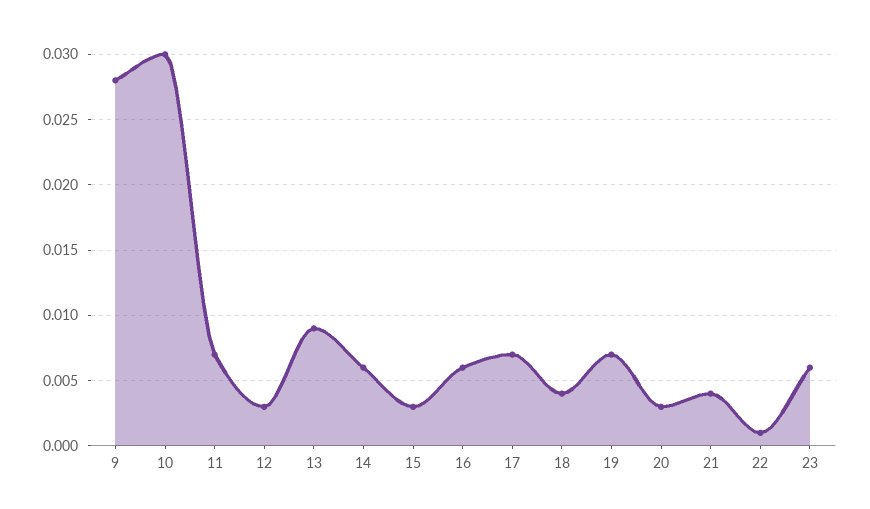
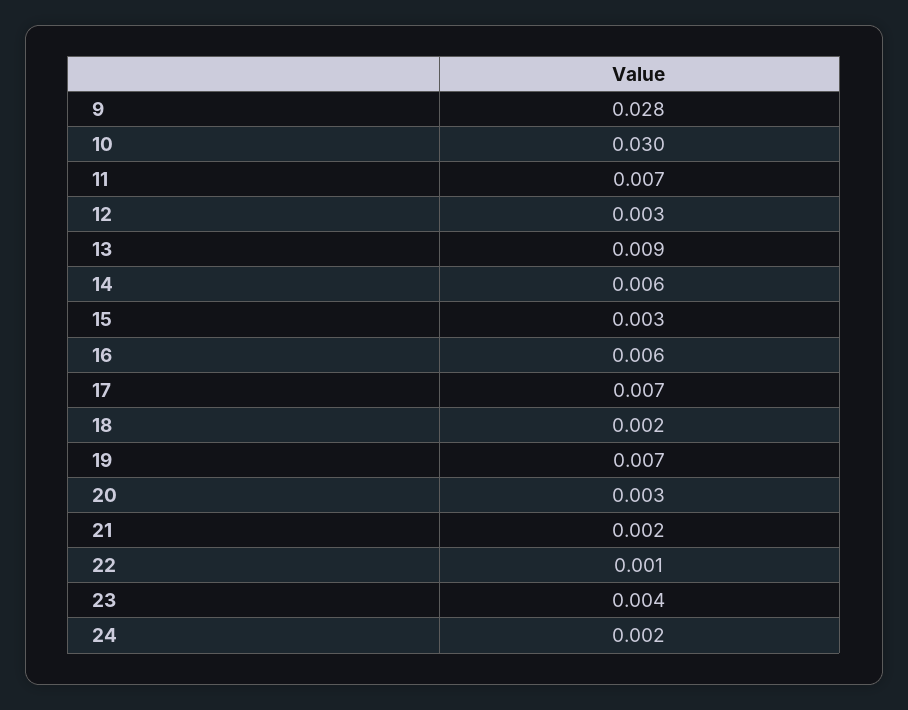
18: 0.004 -> 0.002
21: 0.004 -> 0.002
23: 0.006 -> 0.004
24: none -> 0.002

